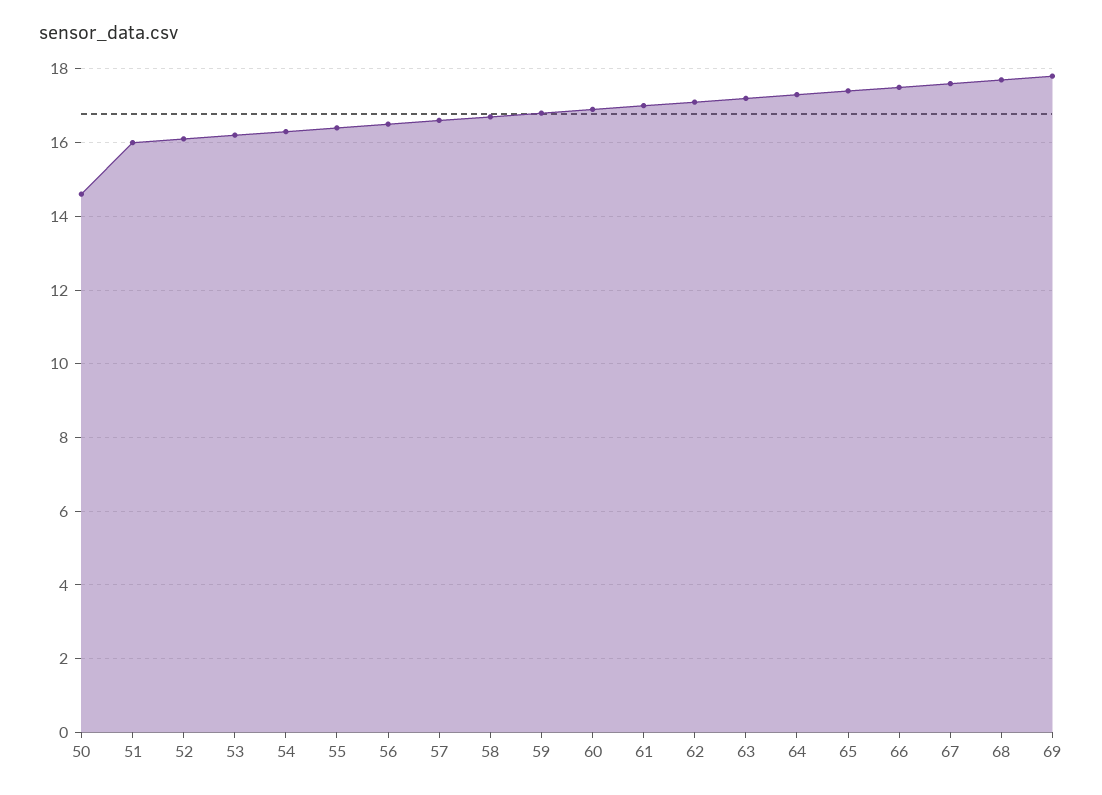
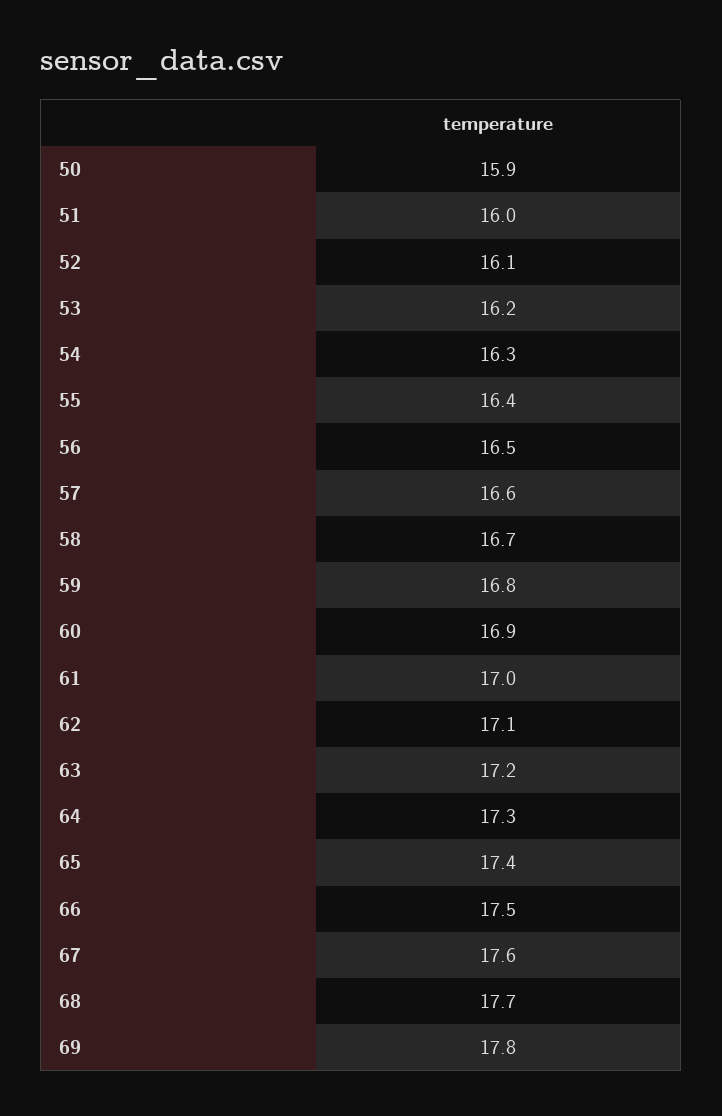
50: 14.5 -> 15.9

